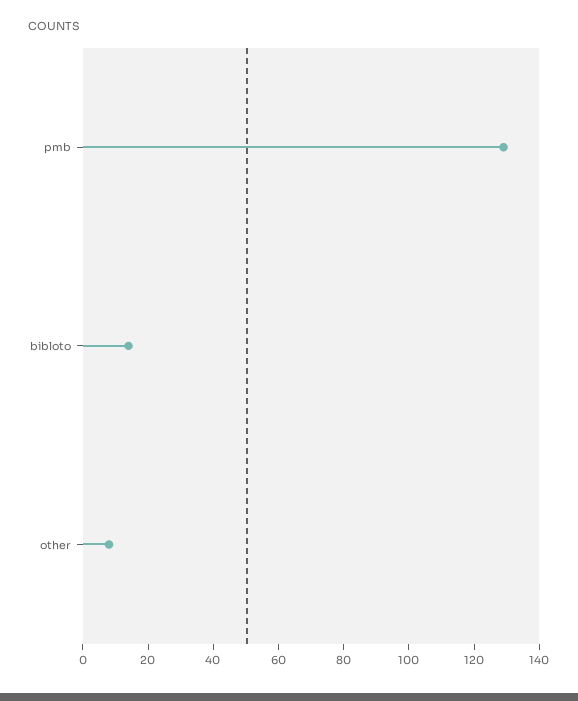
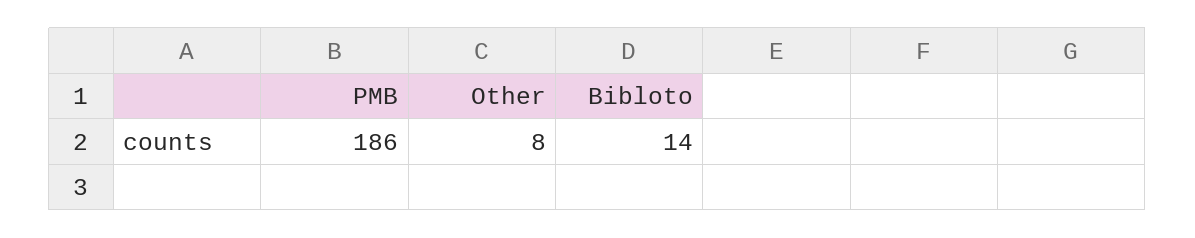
pmb: 130 -> 186

